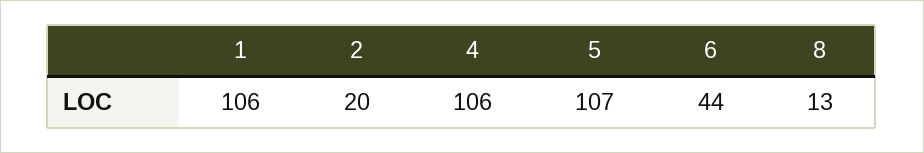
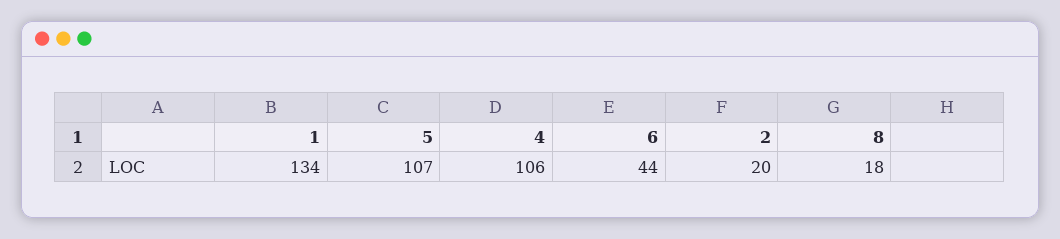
1: 106 -> 134
8: 13 -> 18

